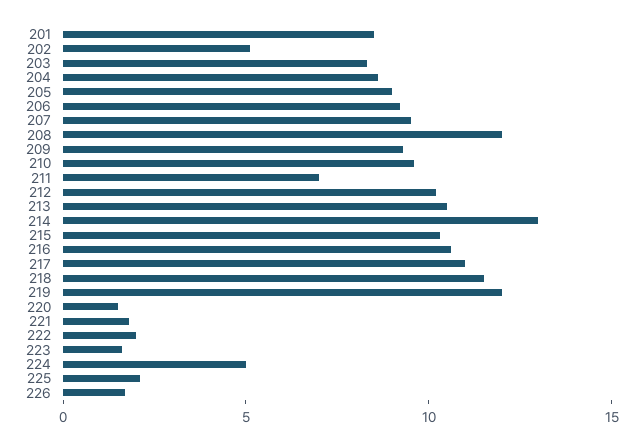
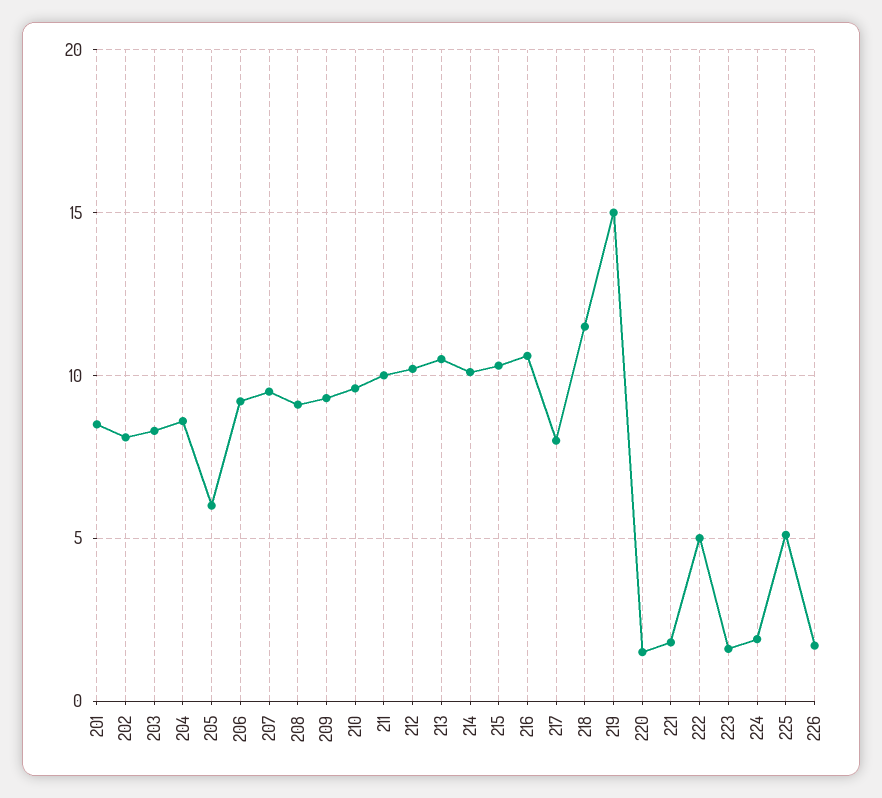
202: 5 -> 8
205: 9 -> 6
208: 12 -> 9
211: 7 -> 10
214: 13 -> 10
217: 11 -> 8
219: 12 -> 15
222: 2 -> 5
224: 5 -> 2
225: 2 -> 5

